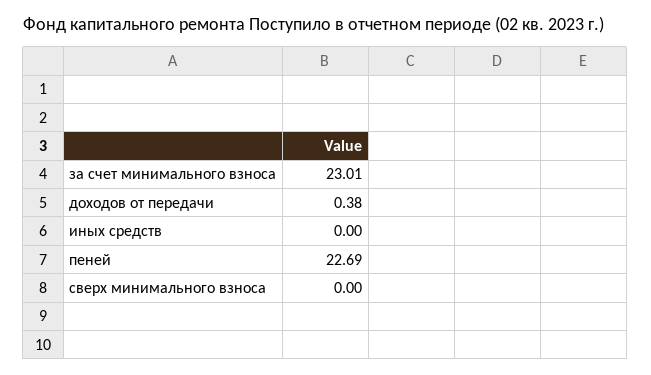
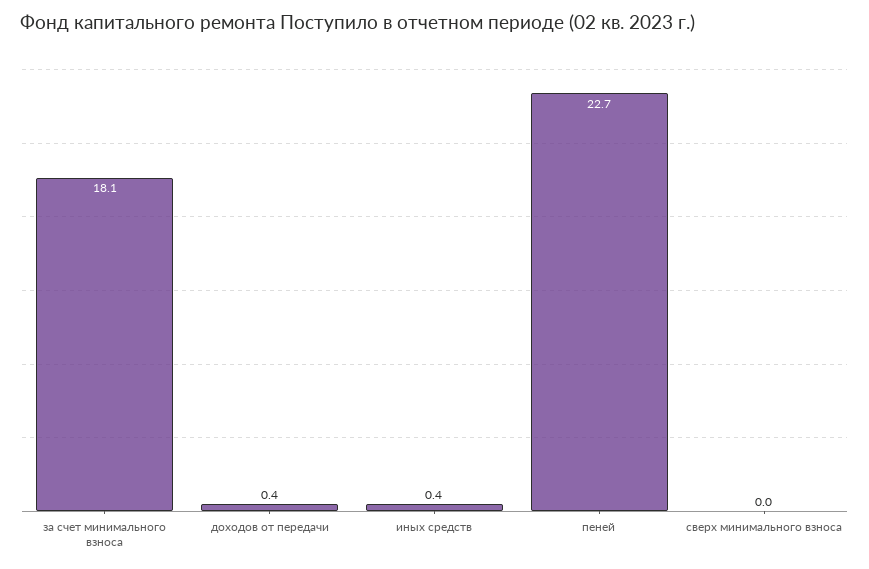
за счет минимального взноса: 23.01 -> 18.1
иных средств: 0 -> 0.4

